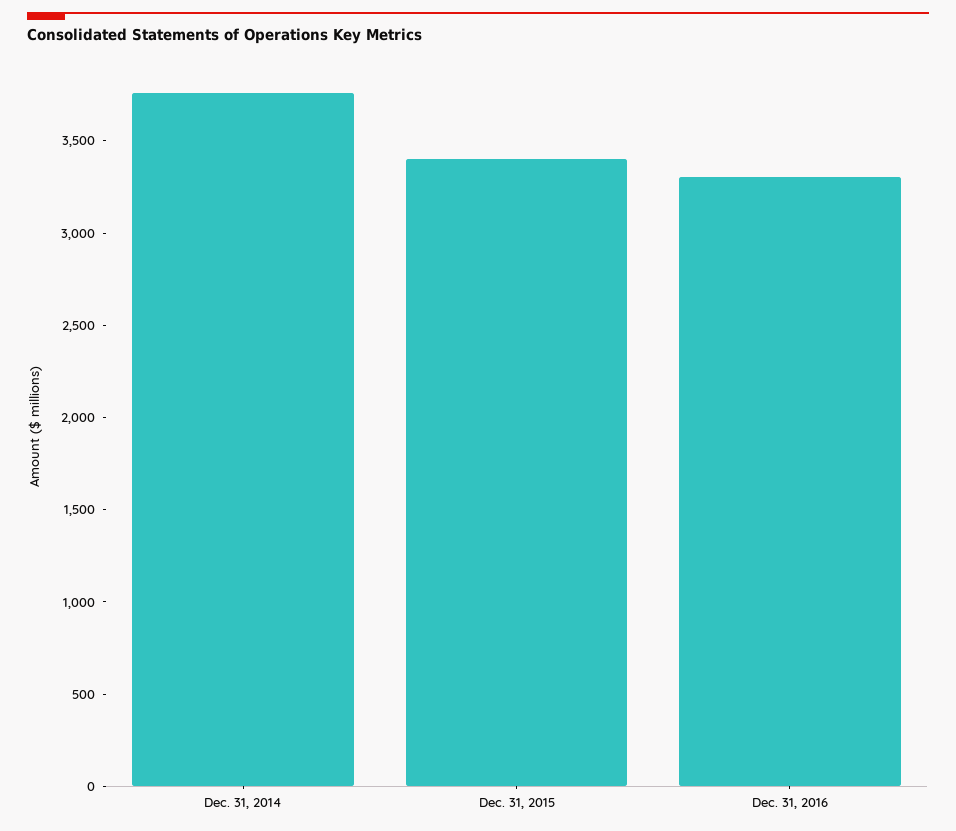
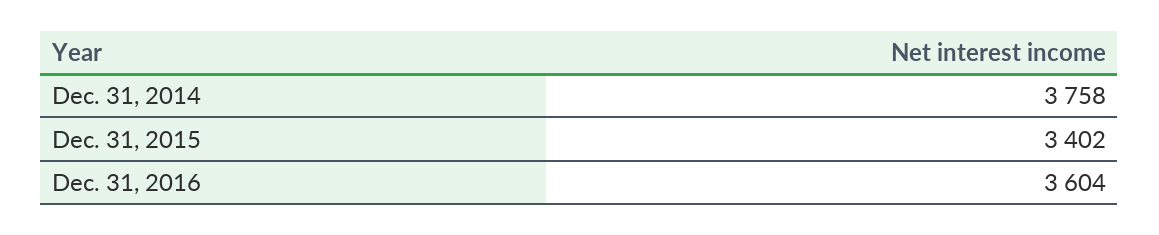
Dec. 31, 2016: 3300 -> 3604

